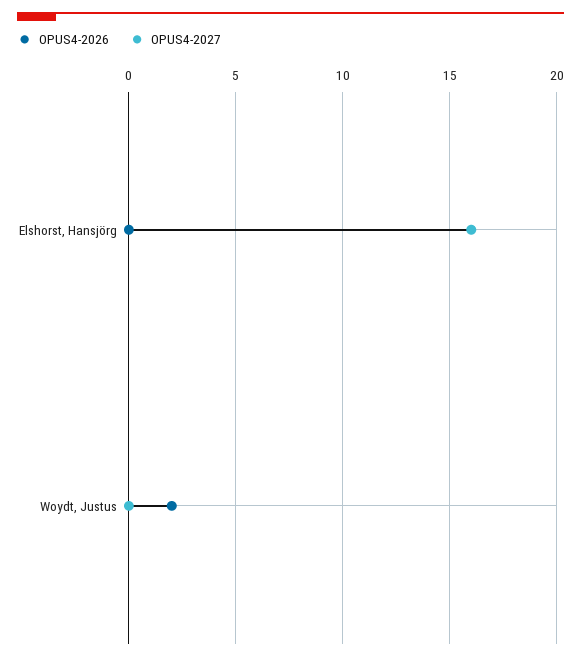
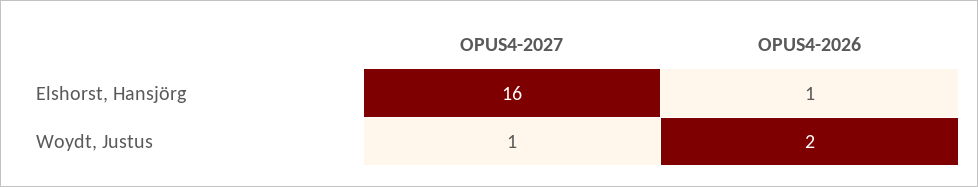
OPUS4-2026, Elshorst, Hansjörg: 0 -> 1
OPUS4-2027, Woydt, Justus: 0 -> 1

